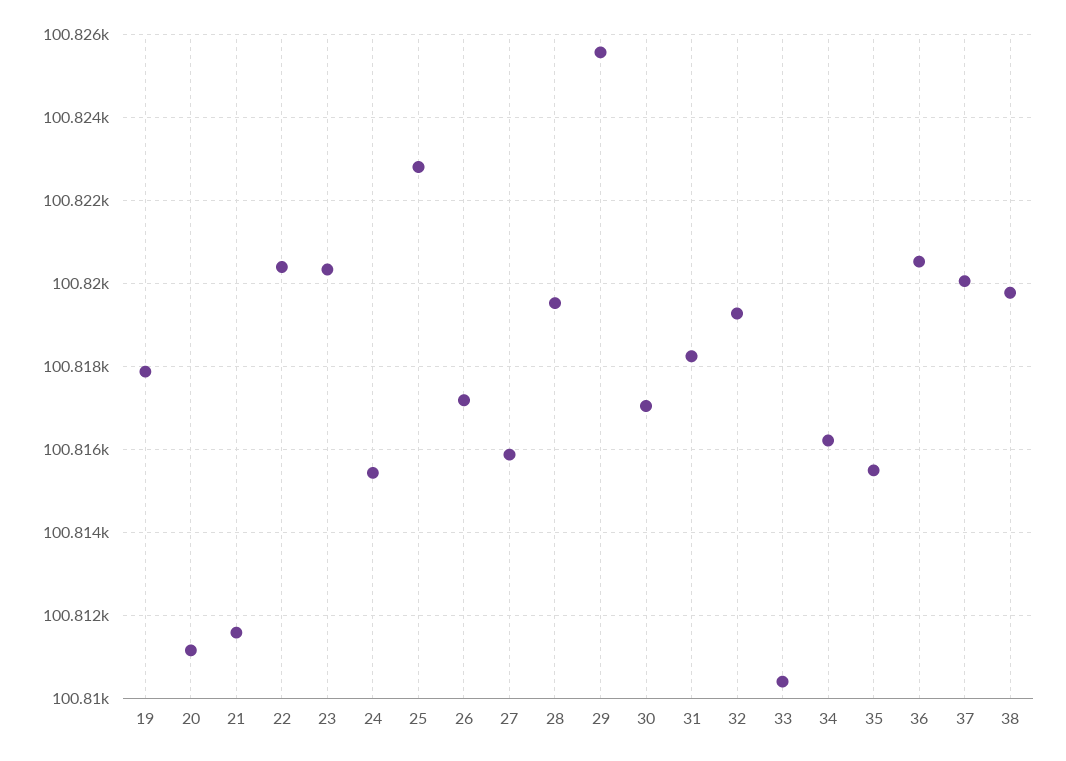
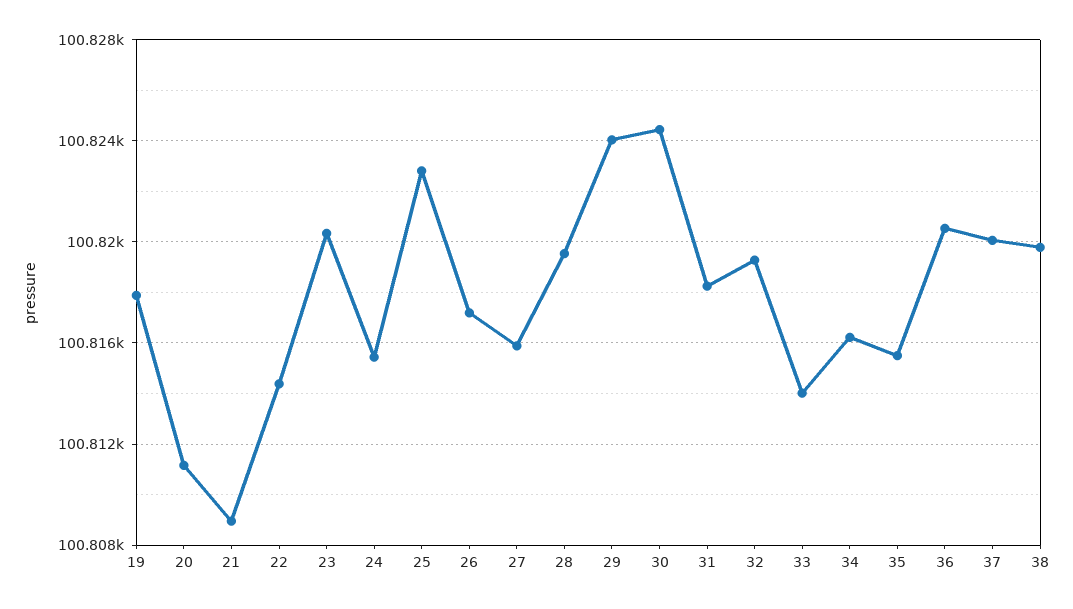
21: 100811.6 -> 100809
22: 100820.4 -> 100814.5
29: 100825.6 -> 100824
30: 100817 -> 100824.5
33: 100810.4 -> 100814

